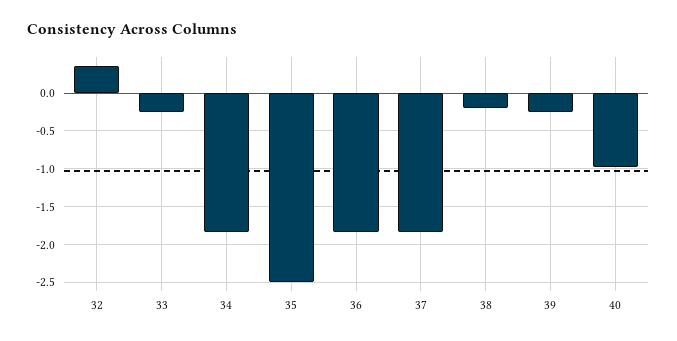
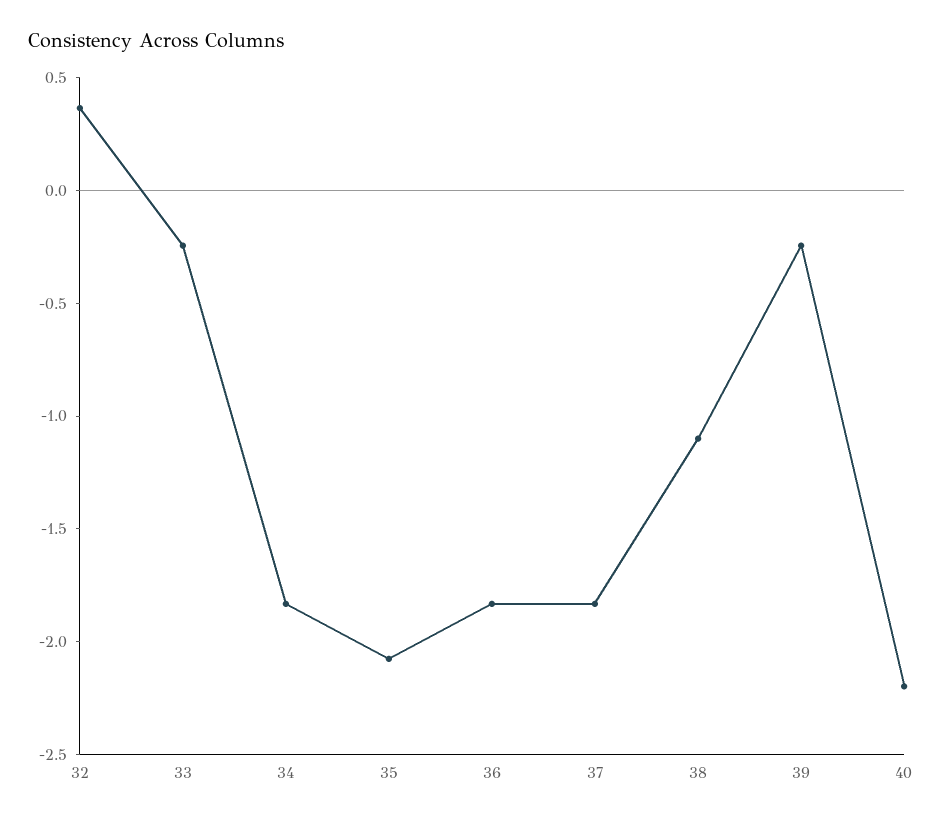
35: -2.5 -> -2.1
38: -0.2 -> -1.1
40: -1 -> -2.2

